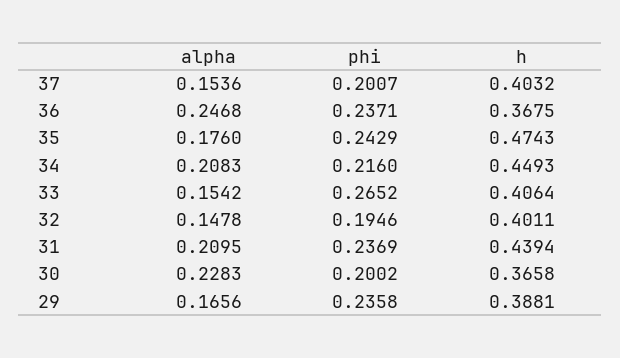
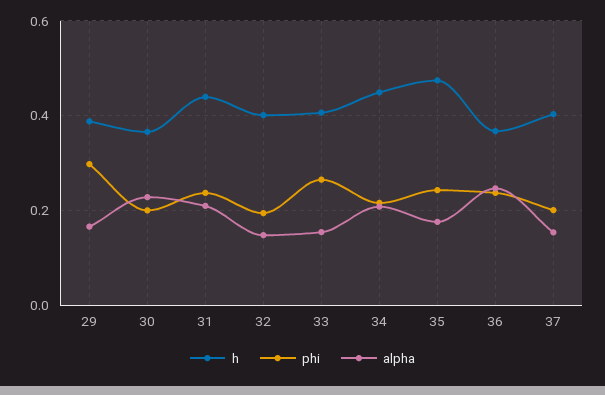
phi, 29: 0.2358 -> 0.3

